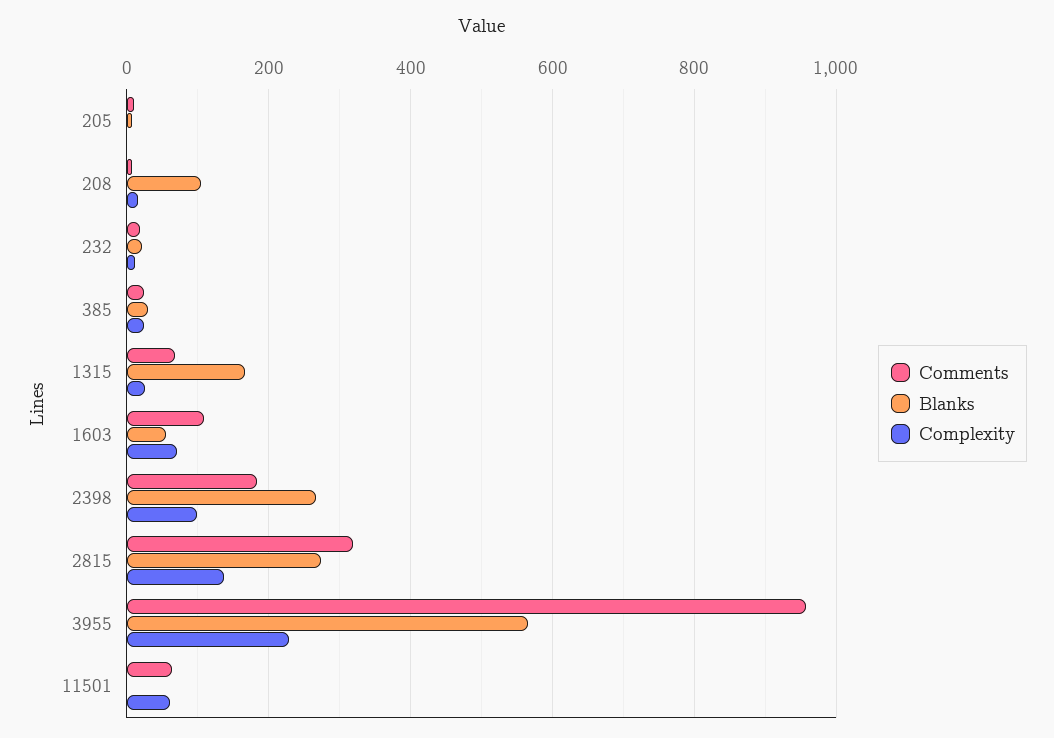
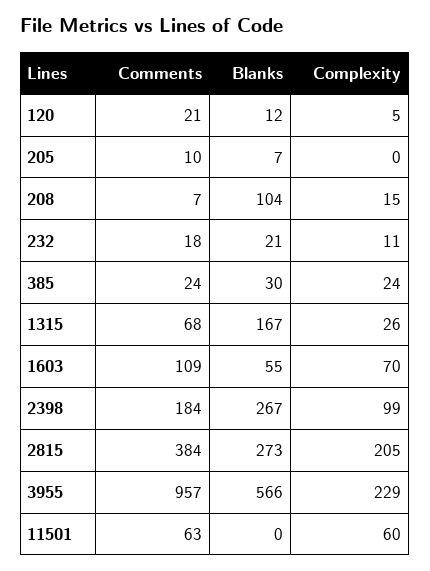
Comments, 2815: 320 -> 384
Complexity, 2815: 140 -> 205
Comments, 120: none -> 21
Blanks, 120: none -> 12
Complexity, 120: none -> 5

